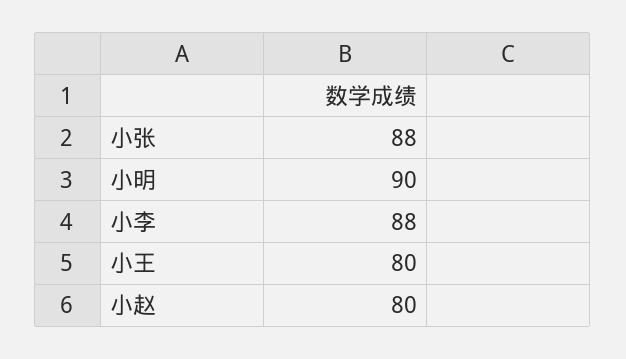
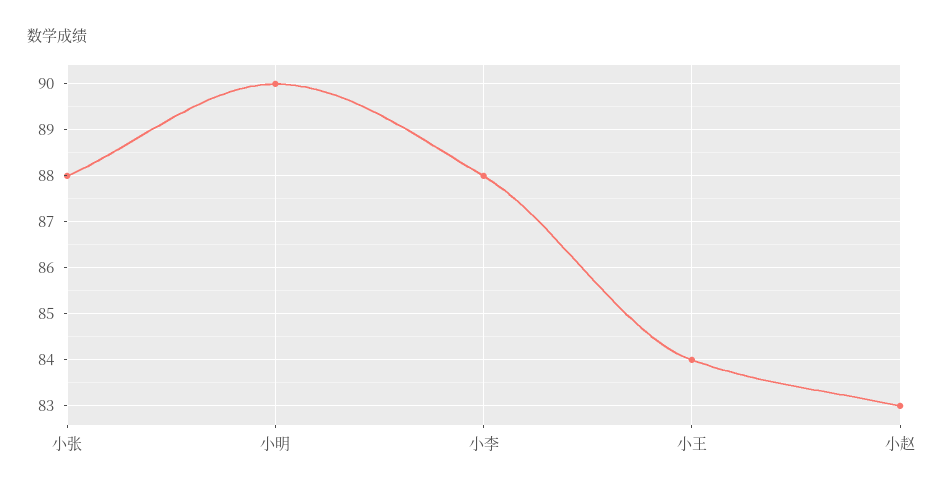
小王: 80 -> 84
小赵: 80 -> 83

